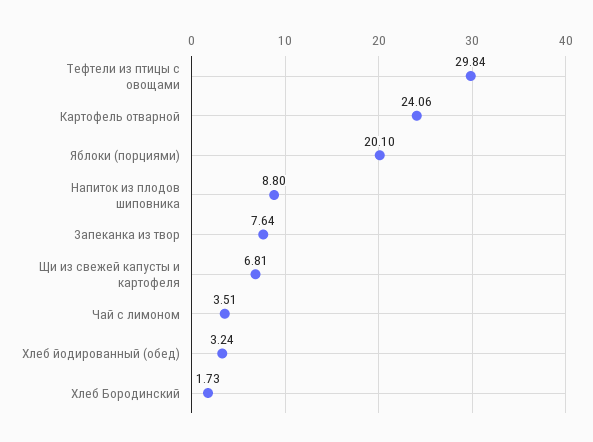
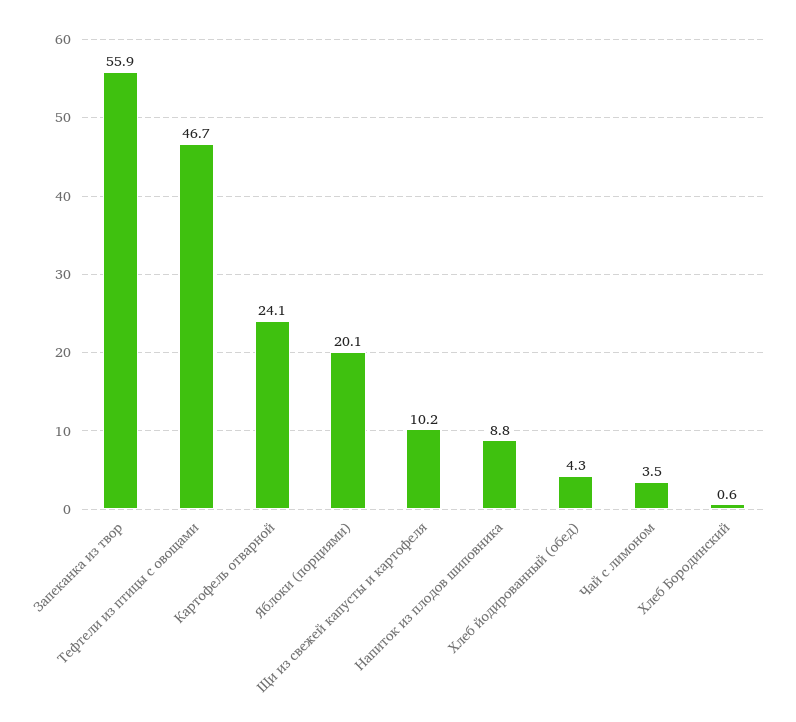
Тефтели из птицы с овощами: 29.84 -> 46.7
Запеканка из твор: 7.64 -> 55.9
Щи из свежей капусты и картофеля: 6.81 -> 10.2
Хлеб йодированный (обед): 3.24 -> 4.3
Хлеб Бородинский: 1.73 -> 0.6

